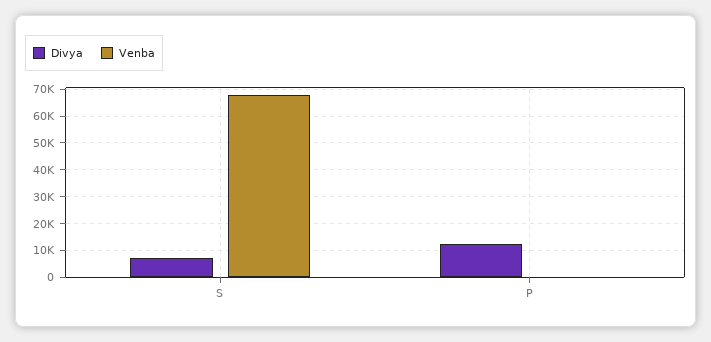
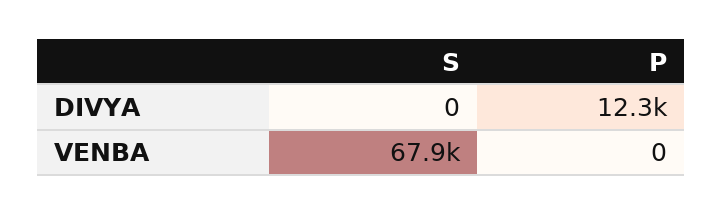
Divya, S: 7500 -> 0

